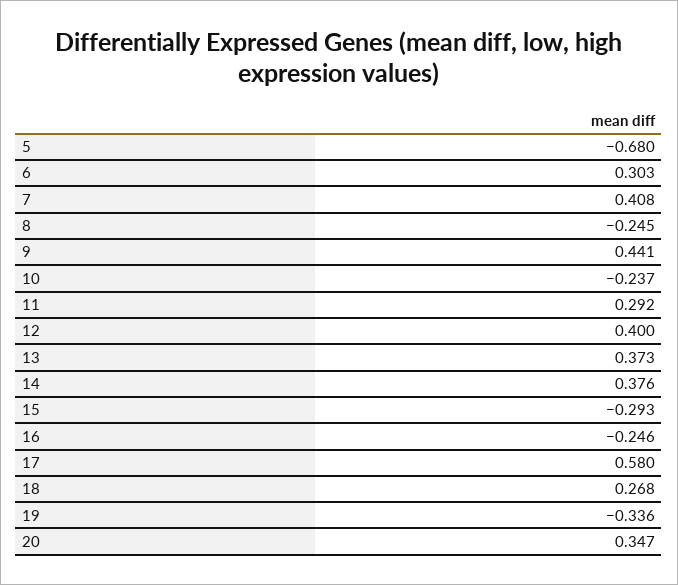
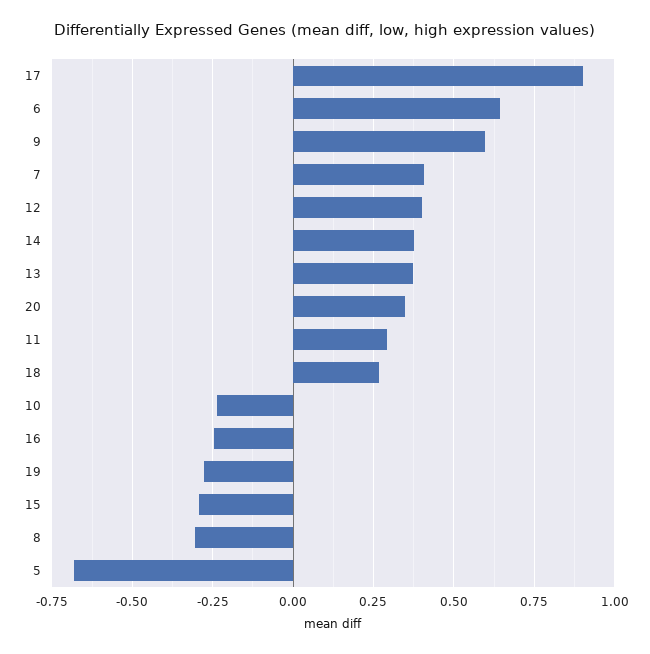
6: 0.303 -> 0.65
8: -0.245 -> -0.3
9: 0.441 -> 0.6
17: 0.58 -> 0.9
19: -0.336 -> -0.275

